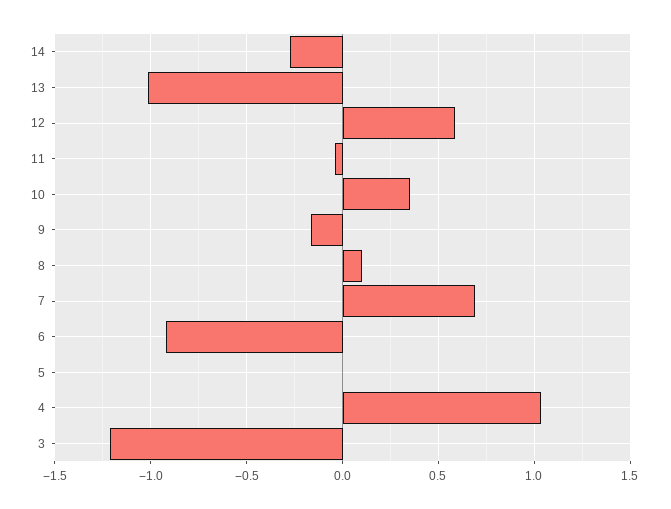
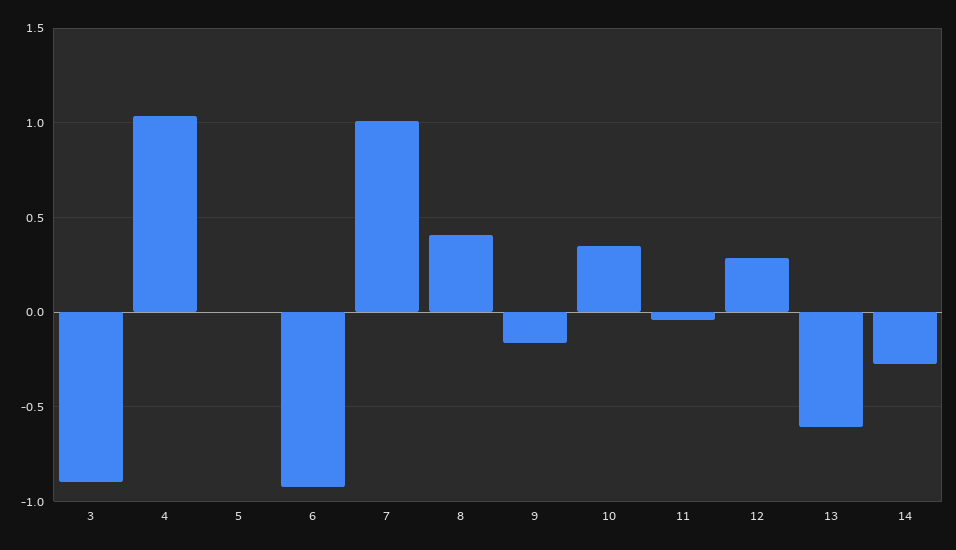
13: -1 -> -0.6
12: 0.6 -> 0.3
8: 0.1 -> 0.4
7: 0.7 -> 1
3: -1.2 -> -0.9

